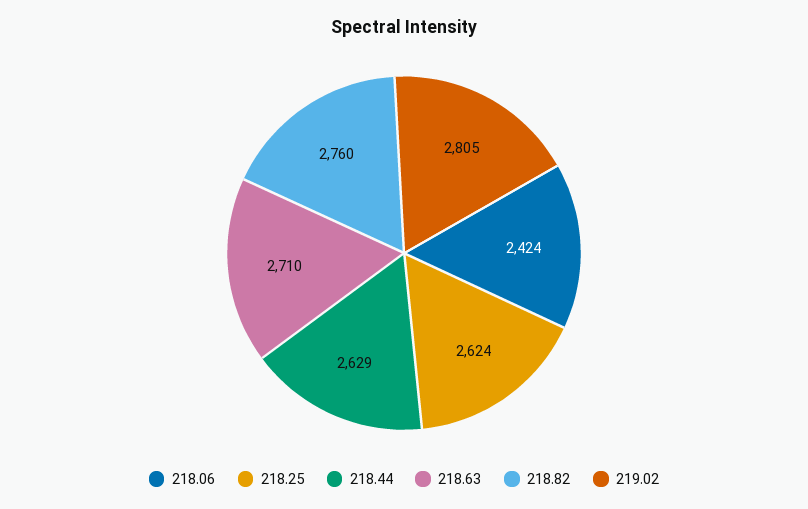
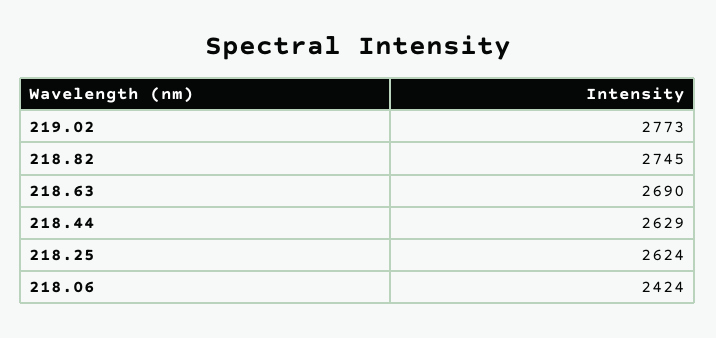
218.63: 2710 -> 2690
218.82: 2760 -> 2745
219.02: 2805 -> 2773

